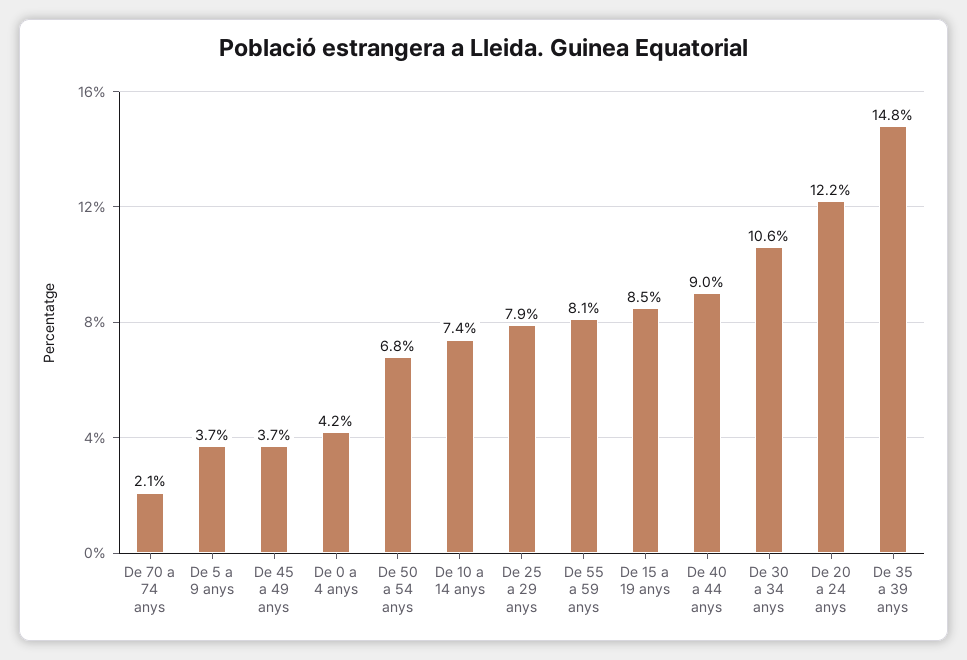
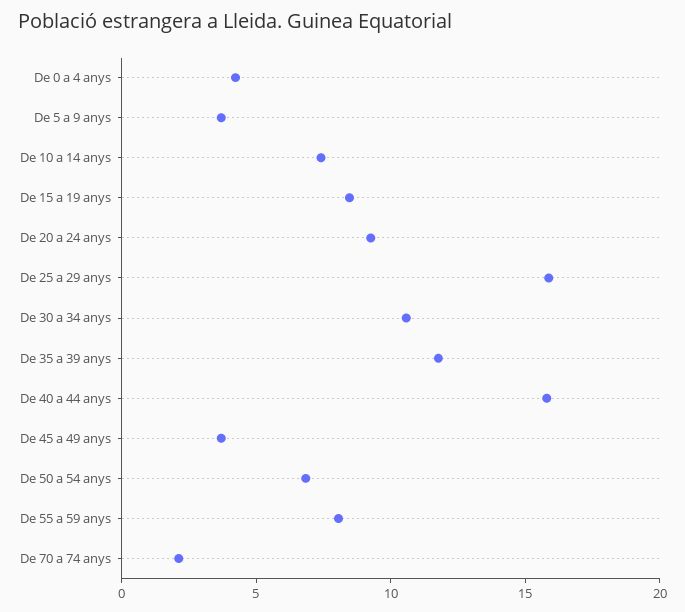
De 25 a 29 anys: 7.9 -> 16
De 40 a 44 anys: 9 -> 16
De 20 a 24 anys: 12.2 -> 9
De 35 a 39 anys: 14.8 -> 12

